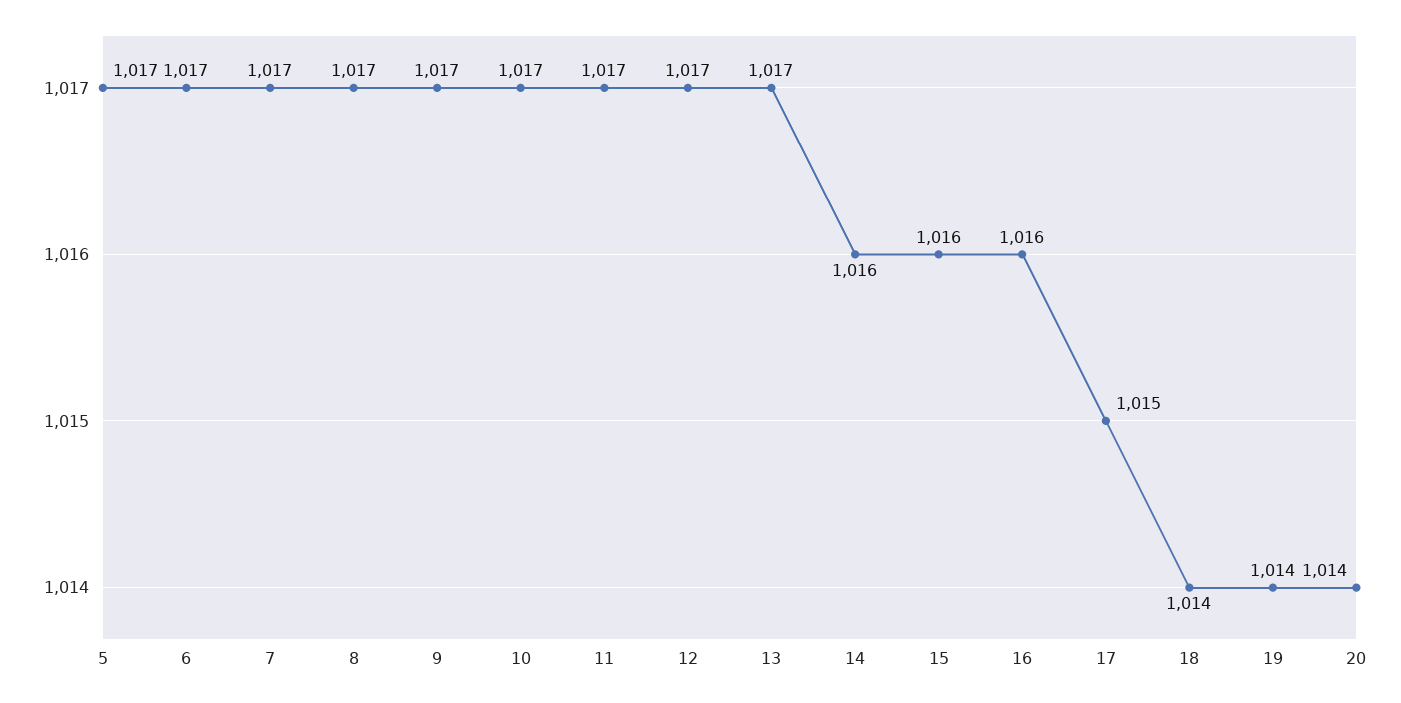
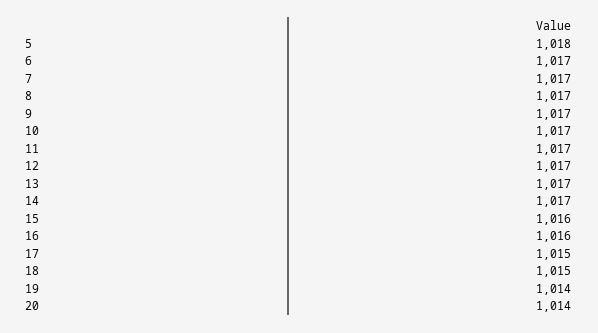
5: 1017 -> 1018
14: 1016 -> 1017
18: 1014 -> 1015

